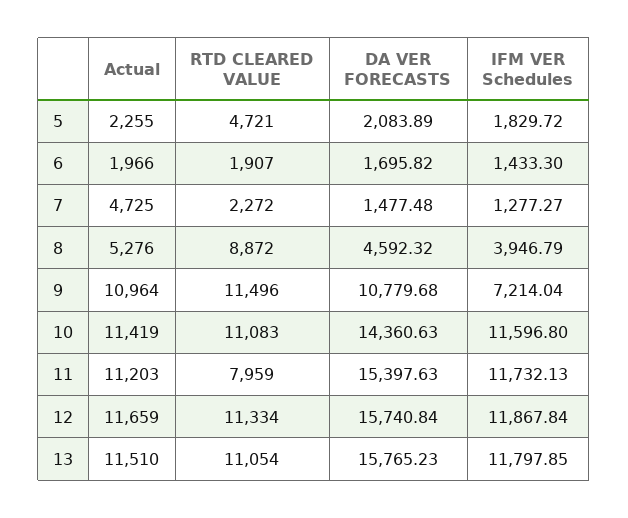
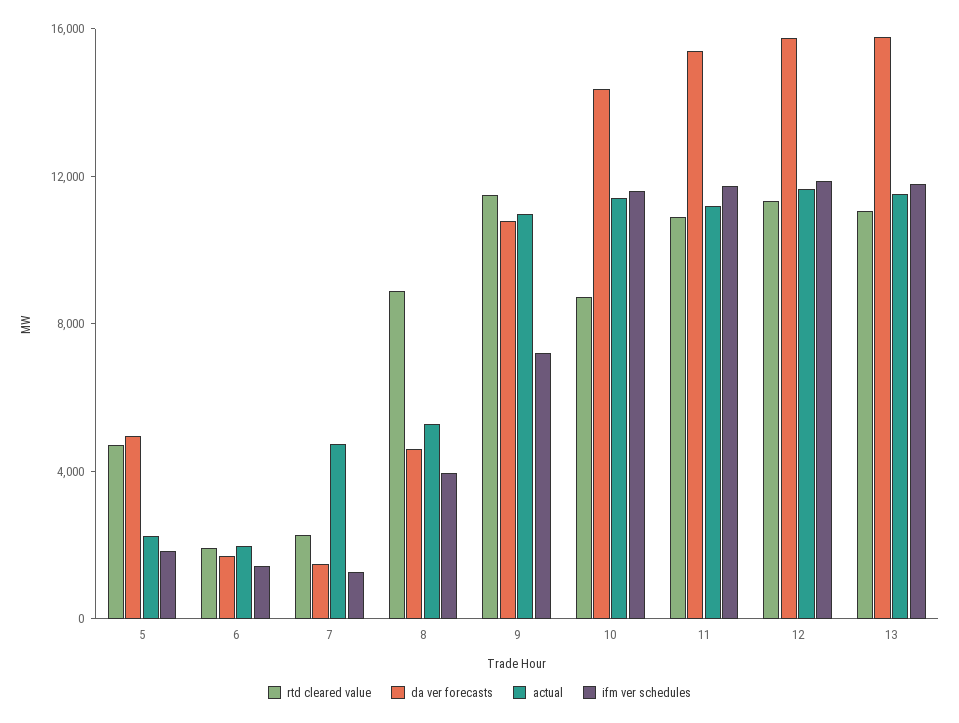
DA VER FORECASTS, 5: 2083.89 -> 5000
RTD CLEARED VALUE, 10: 11083 -> 9000
RTD CLEARED VALUE, 11: 7959 -> 11000

